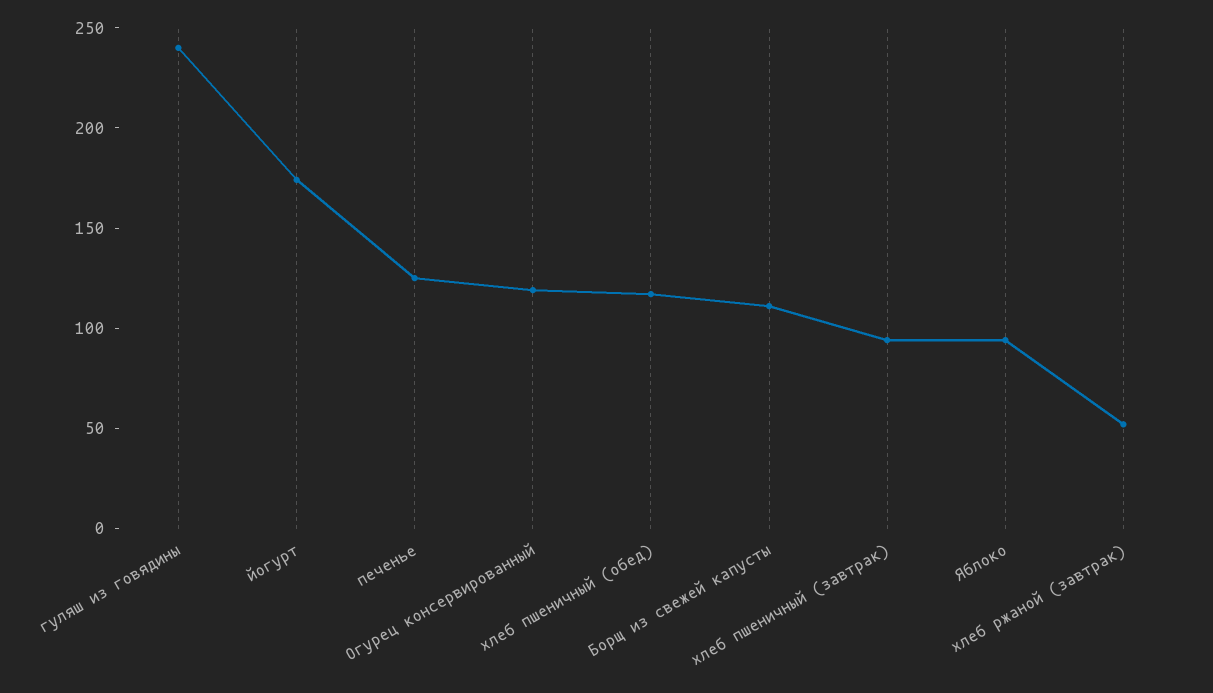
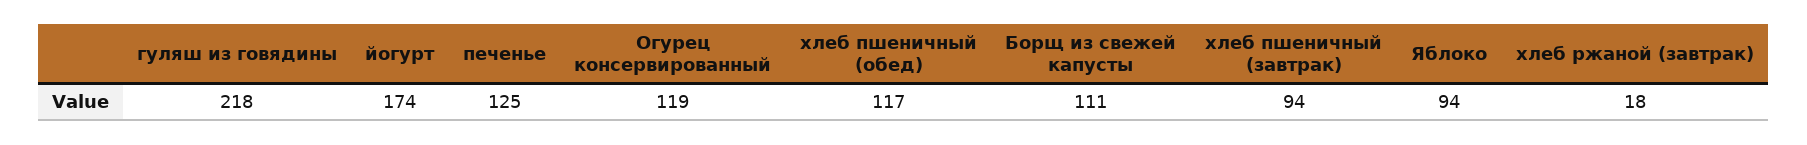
гуляш из говядины: 240 -> 218
хлеб ржаной (завтрак): 50 -> 18

